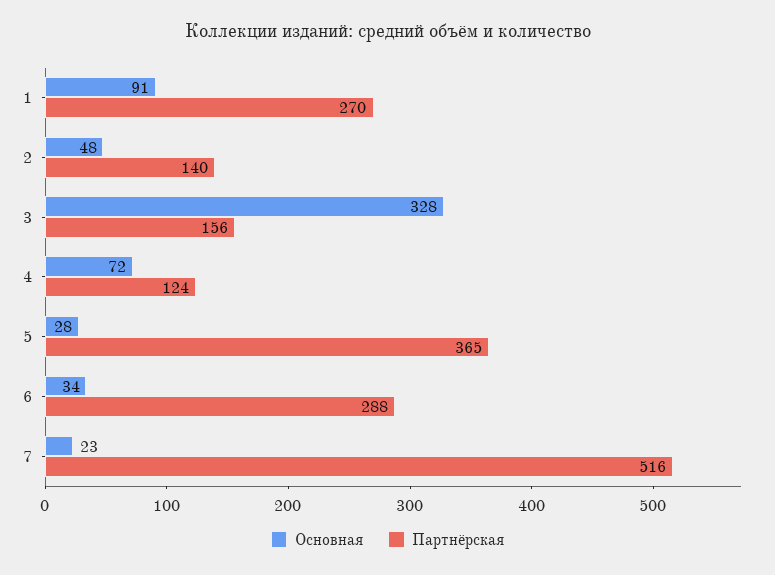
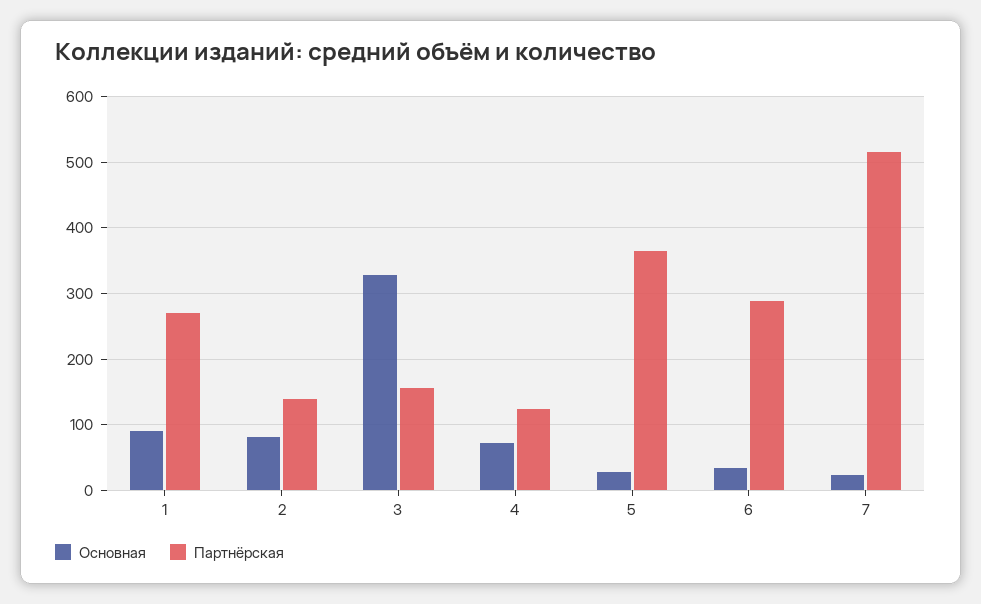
Основная, 2: 48 -> 80

